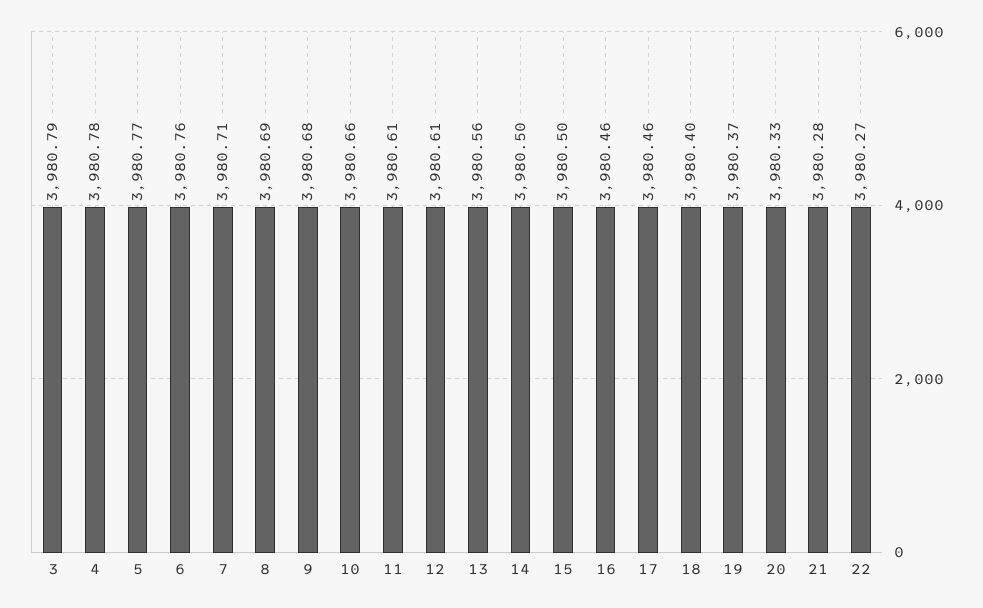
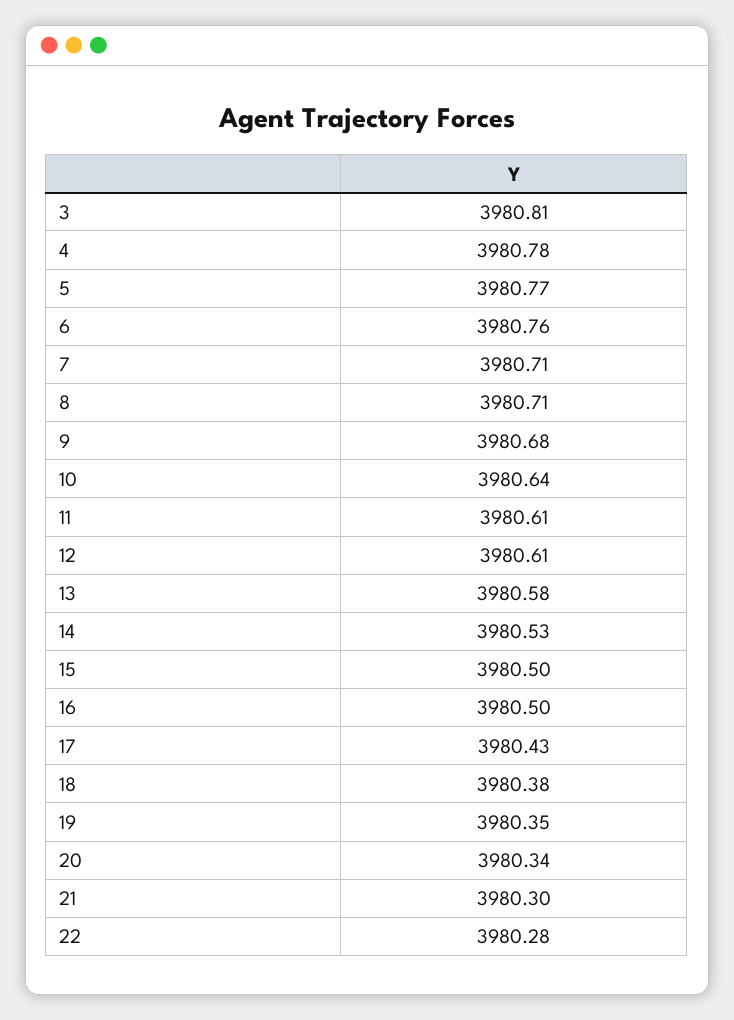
3: 3980.79 -> 3980.81
8: 3980.69 -> 3980.71
10: 3980.66 -> 3980.64
13: 3980.56 -> 3980.58
14: 3980.5 -> 3980.53
16: 3980.46 -> 3980.5
17: 3980.46 -> 3980.43
18: 3980.4 -> 3980.38
19: 3980.37 -> 3980.35
20: 3980.33 -> 3980.34
21: 3980.28 -> 3980.3
22: 3980.27 -> 3980.28

